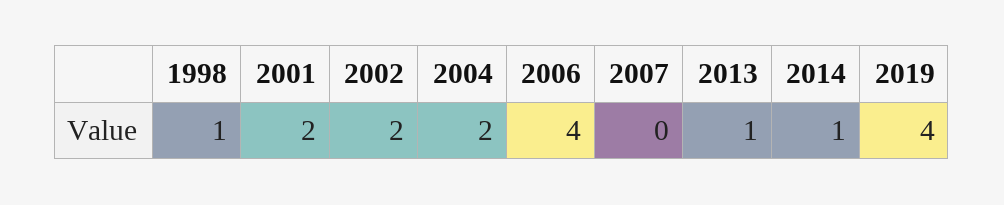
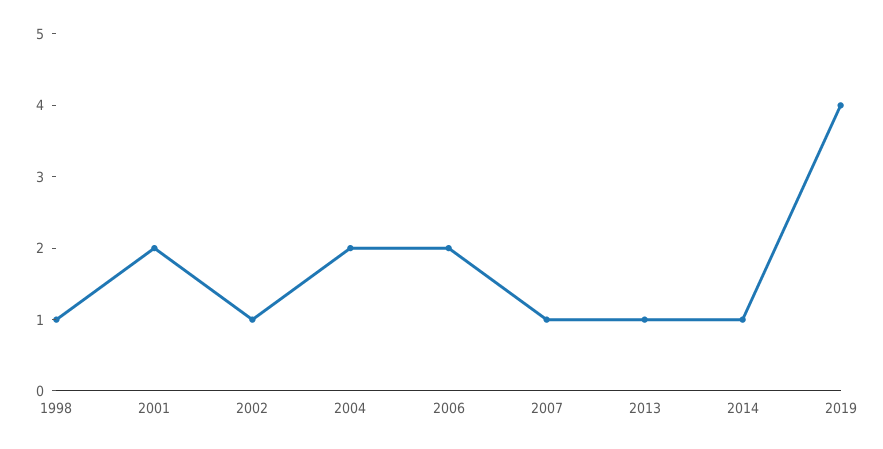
2002: 2 -> 1
2006: 4 -> 2
2007: 0 -> 1

